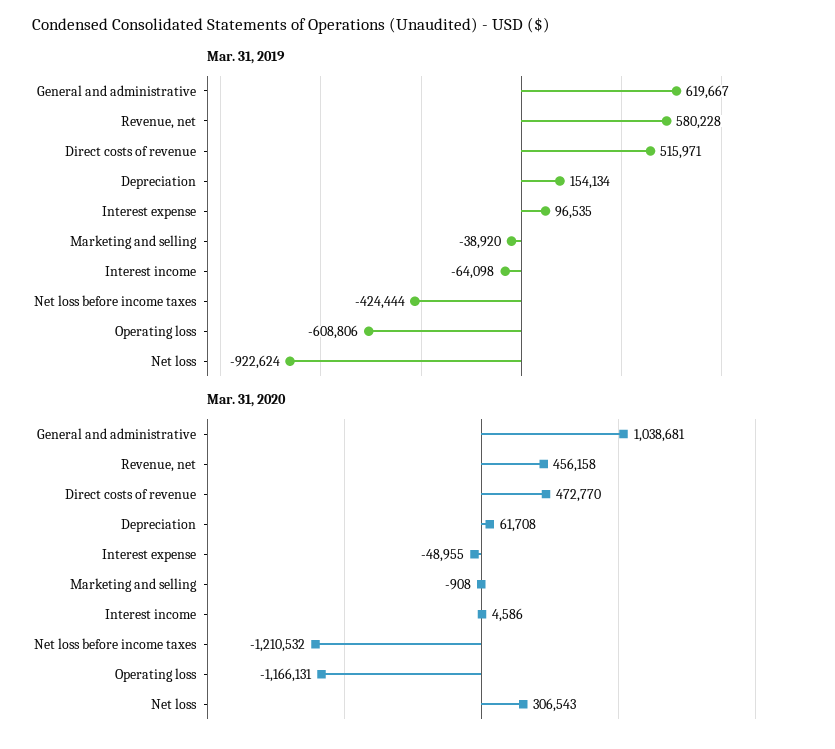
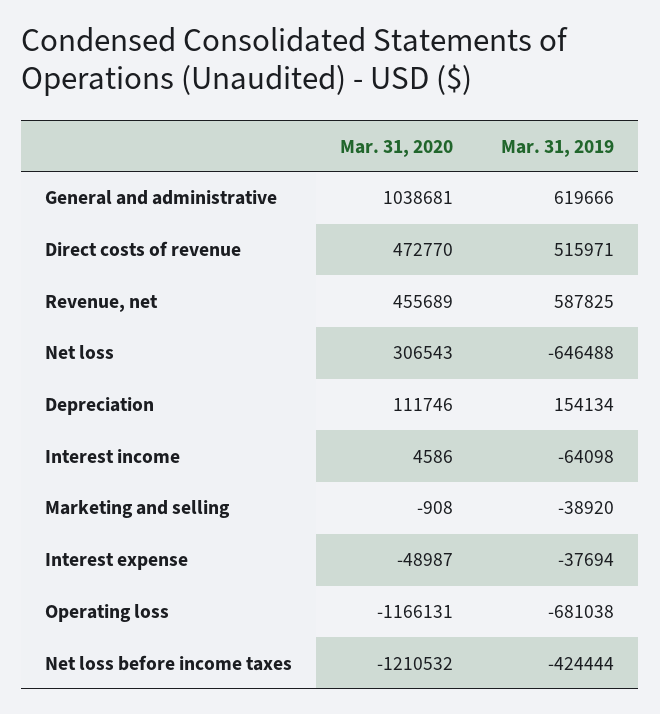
Mar. 31, 2019, General and administrative: 619667 -> 619666
Mar. 31, 2019, Revenue, net: 580228 -> 587825
Mar. 31, 2019, Interest expense: 96535 -> -37694
Mar. 31, 2019, Operating loss: -608806 -> -681038
Mar. 31, 2019, Net loss: -922624 -> -646488
Mar. 31, 2020, Revenue, net: 456158 -> 455689
Mar. 31, 2020, Depreciation: 61708 -> 111746
Mar. 31, 2020, Interest expense: -48955 -> -48987

